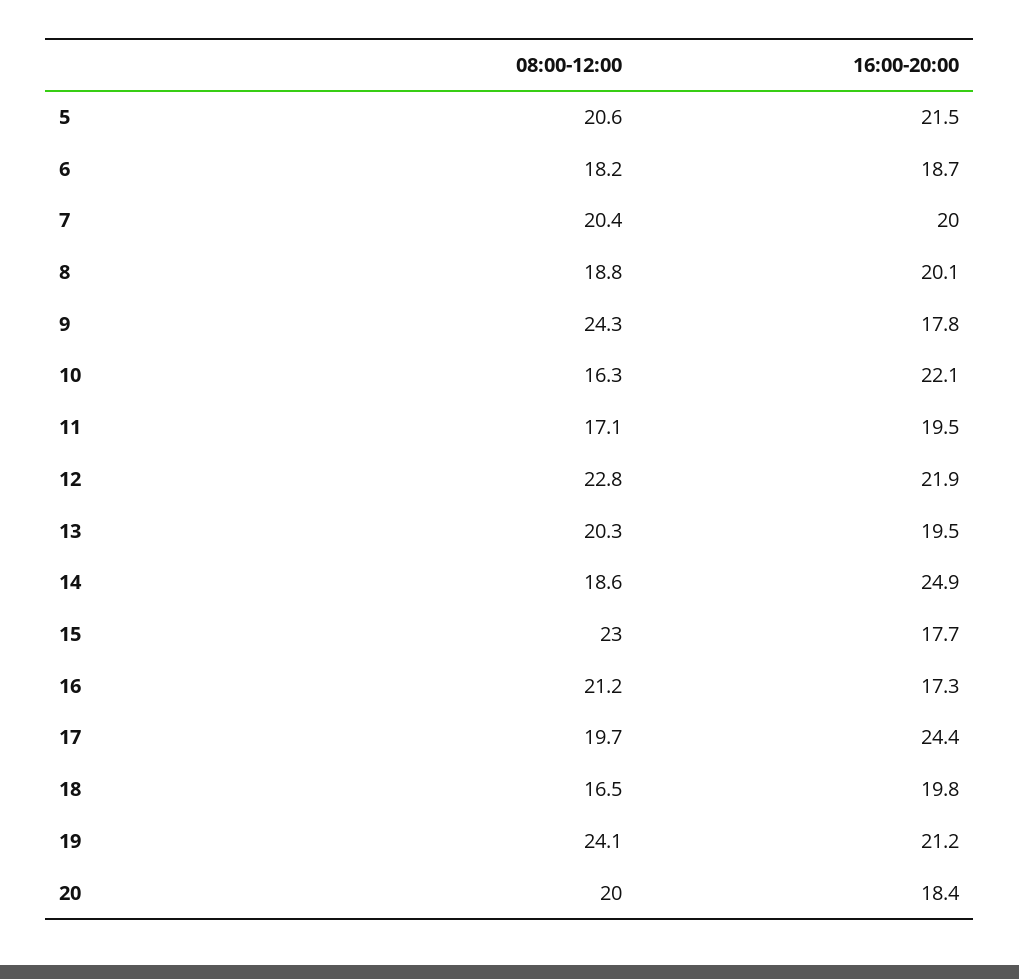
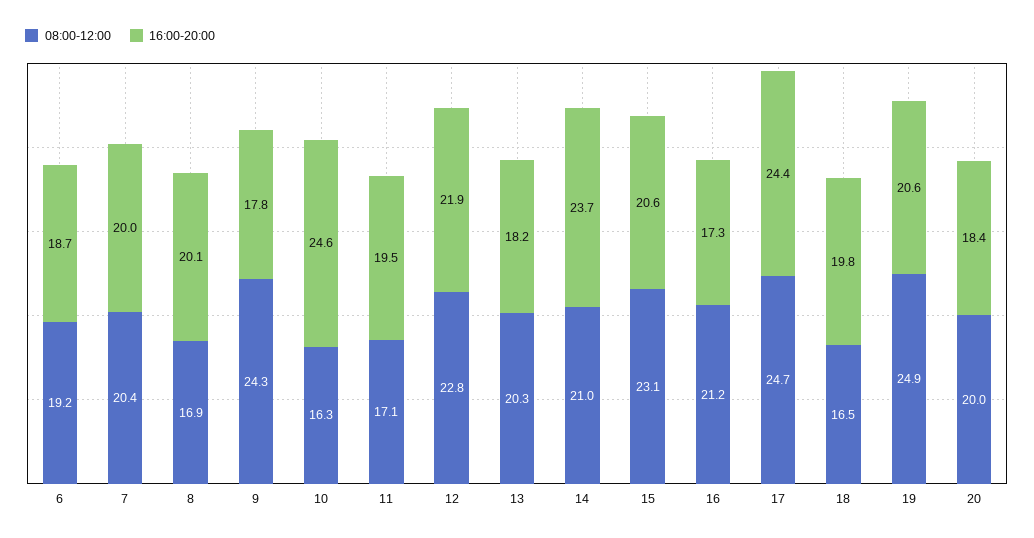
08:00-12:00, 5: 20.6 -> none
16:00-20:00, 5: 21.5 -> none
08:00-12:00, 6: 18.2 -> 19.2
08:00-12:00, 8: 18.8 -> 16.9
16:00-20:00, 10: 22.1 -> 24.6
16:00-20:00, 13: 19.5 -> 18.2
08:00-12:00, 14: 18.6 -> 21
16:00-20:00, 14: 24.9 -> 23.7
08:00-12:00, 15: 23 -> 23.1
16:00-20:00, 15: 17.7 -> 20.6
08:00-12:00, 17: 19.7 -> 24.7
08:00-12:00, 19: 24.1 -> 24.9
16:00-20:00, 19: 21.2 -> 20.6

